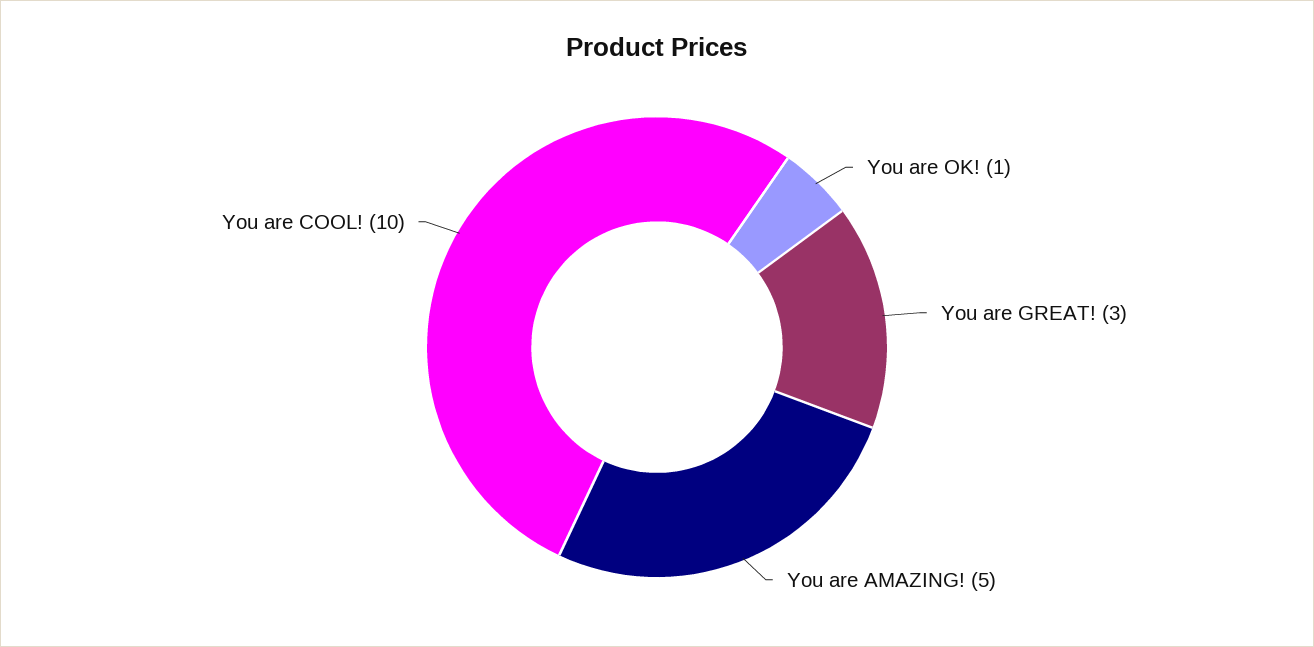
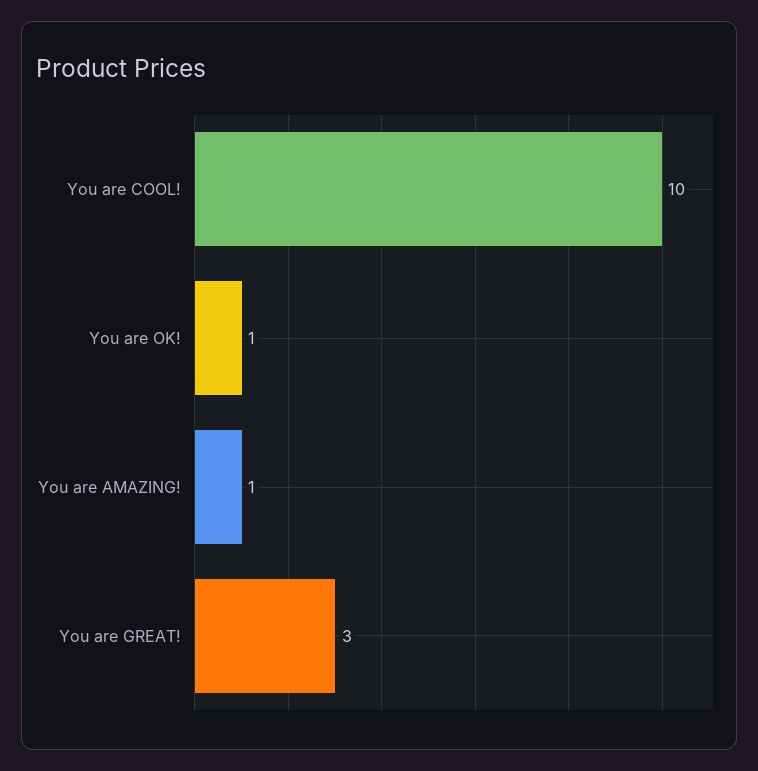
You are AMAZING!: 5 -> 1

